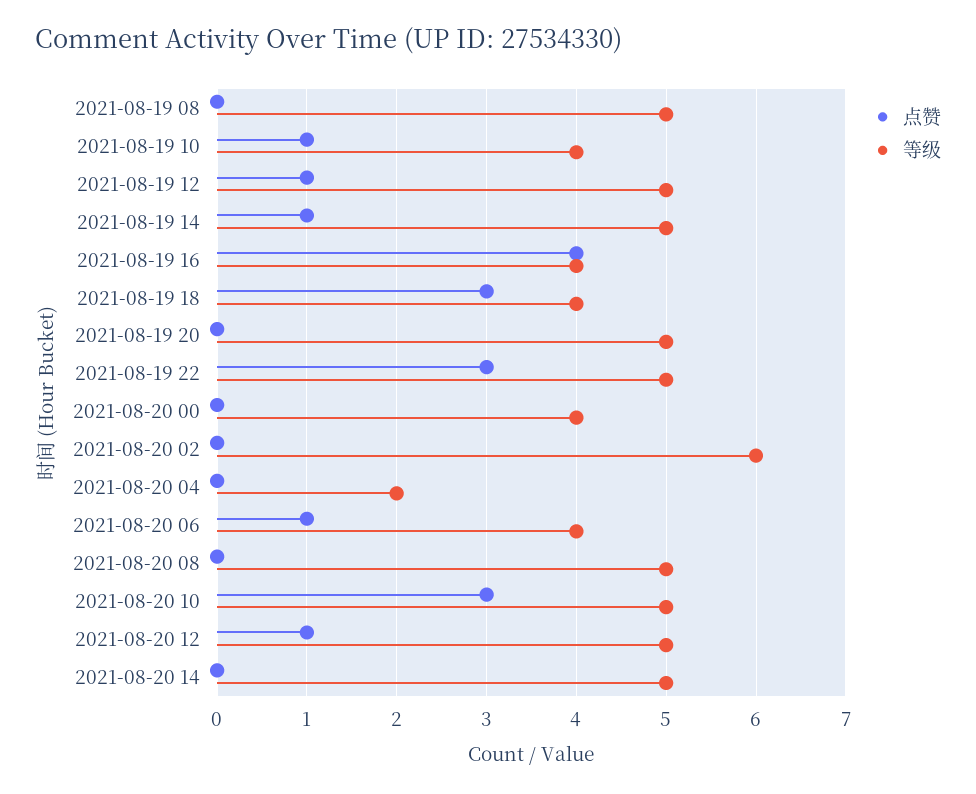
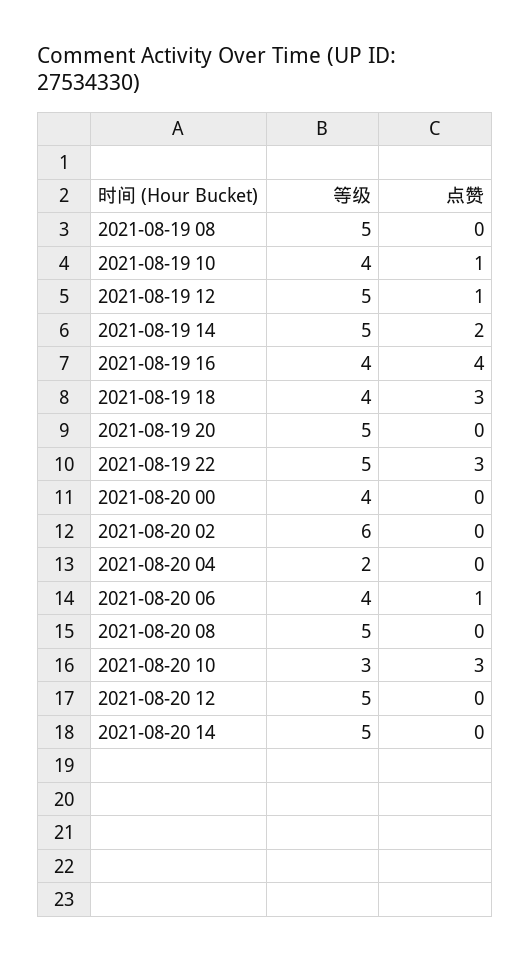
点赞, 2021-08-19 14: 1 -> 2
等级, 2021-08-20 10: 5 -> 3
点赞, 2021-08-20 12: 1 -> 0

